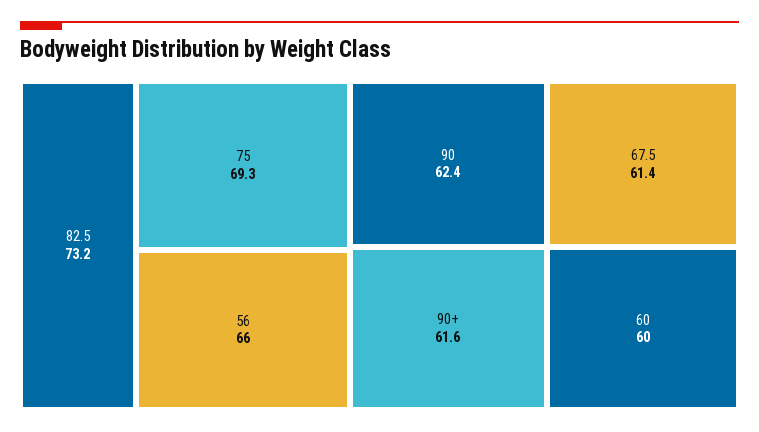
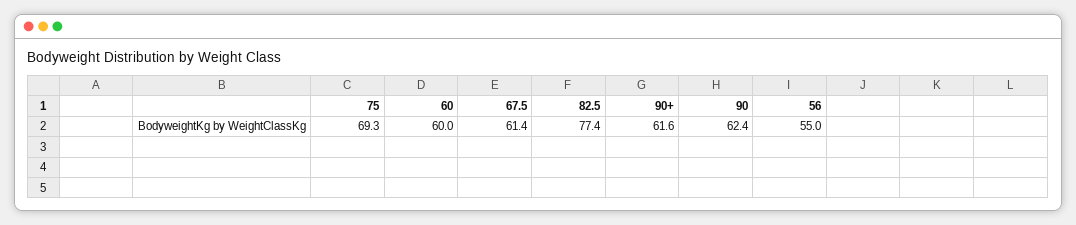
82.5: 73.2 -> 77.4
56: 66 -> 55

